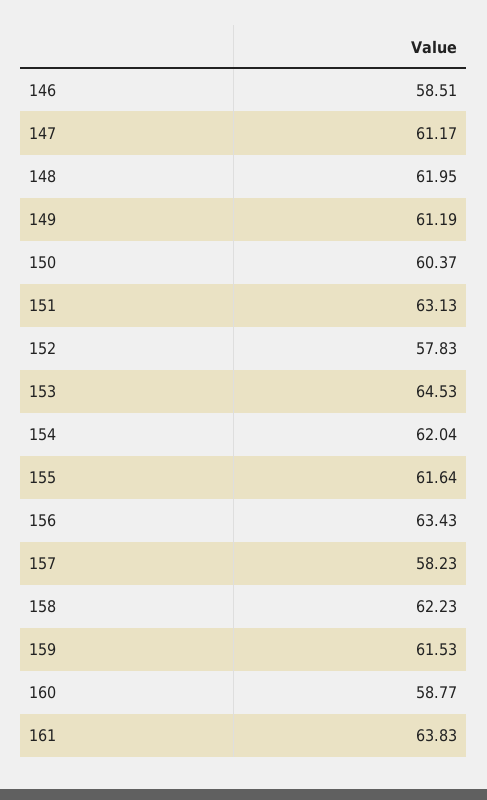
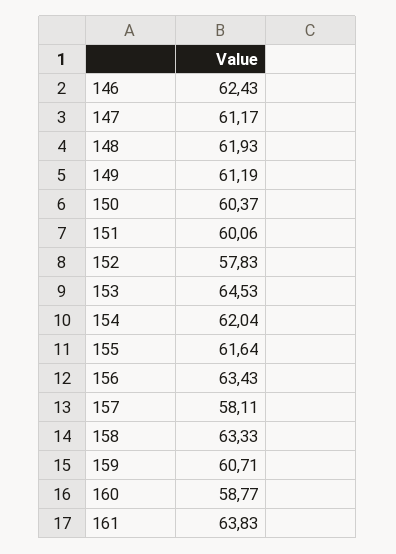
146: 58.51 -> 62.43
148: 61.95 -> 61.93
151: 63.13 -> 60.06
157: 58.23 -> 58.11
158: 62.23 -> 63.33
159: 61.53 -> 60.71

